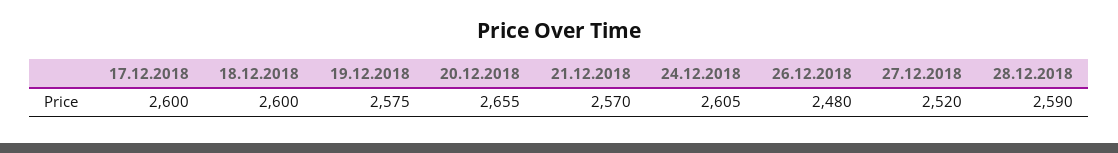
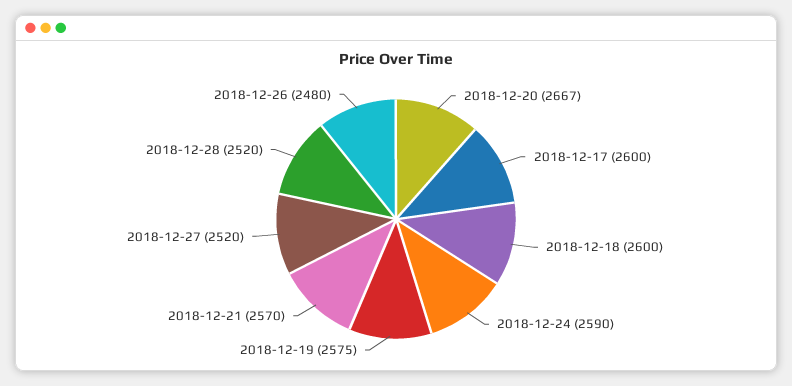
20.12.2018: 2655 -> 2667
24.12.2018: 2605 -> 2590
28.12.2018: 2590 -> 2520

